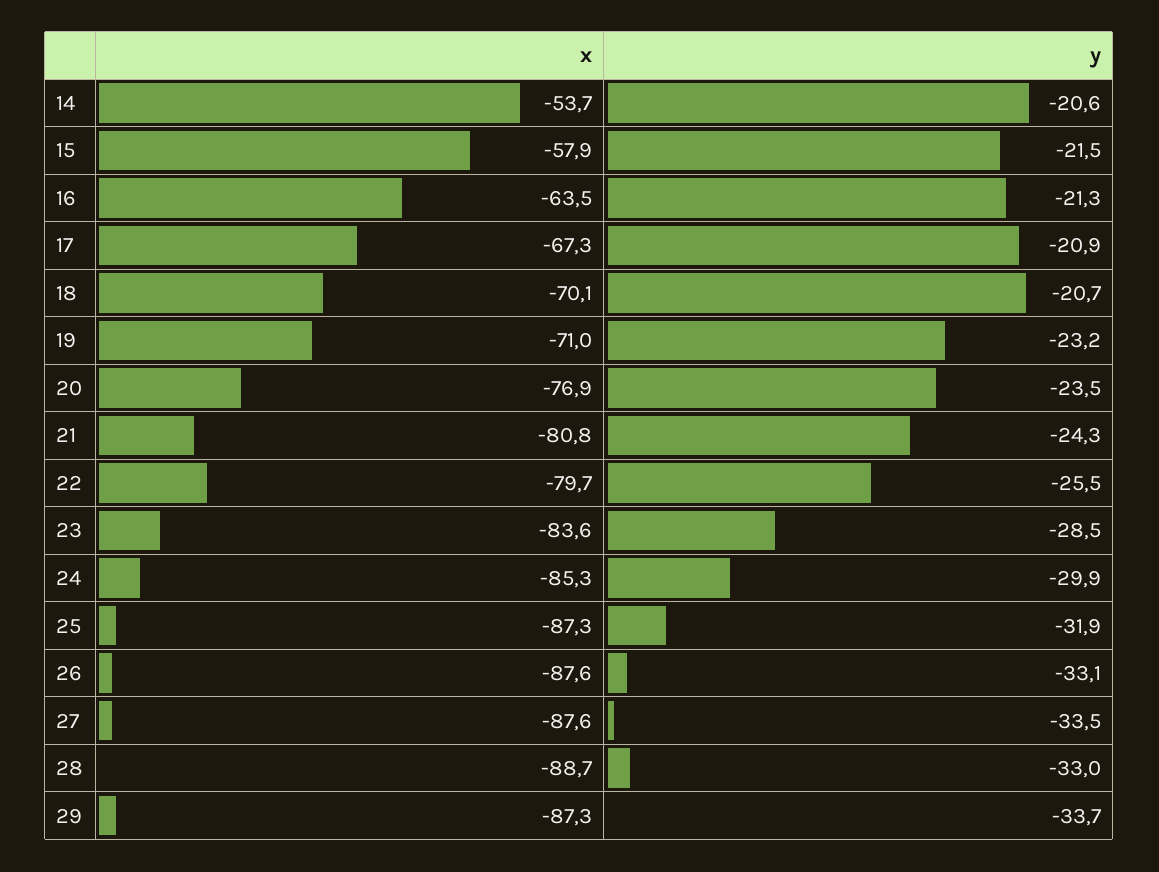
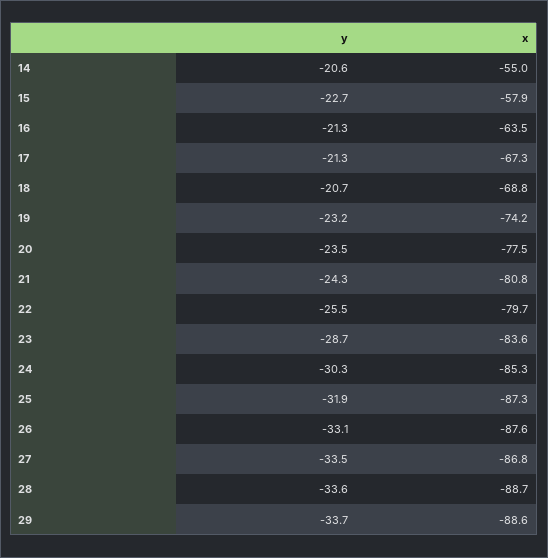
x, 14: -53.7 -> -55
y, 15: -21.5 -> -22.7
y, 17: -20.9 -> -21.3
x, 18: -70.1 -> -68.8
x, 19: -71 -> -74.2
x, 20: -76.9 -> -77.5
y, 23: -28.5 -> -28.7
y, 24: -29.9 -> -30.3
x, 27: -87.6 -> -86.8
y, 28: -33 -> -33.6
x, 29: -87.3 -> -88.6

